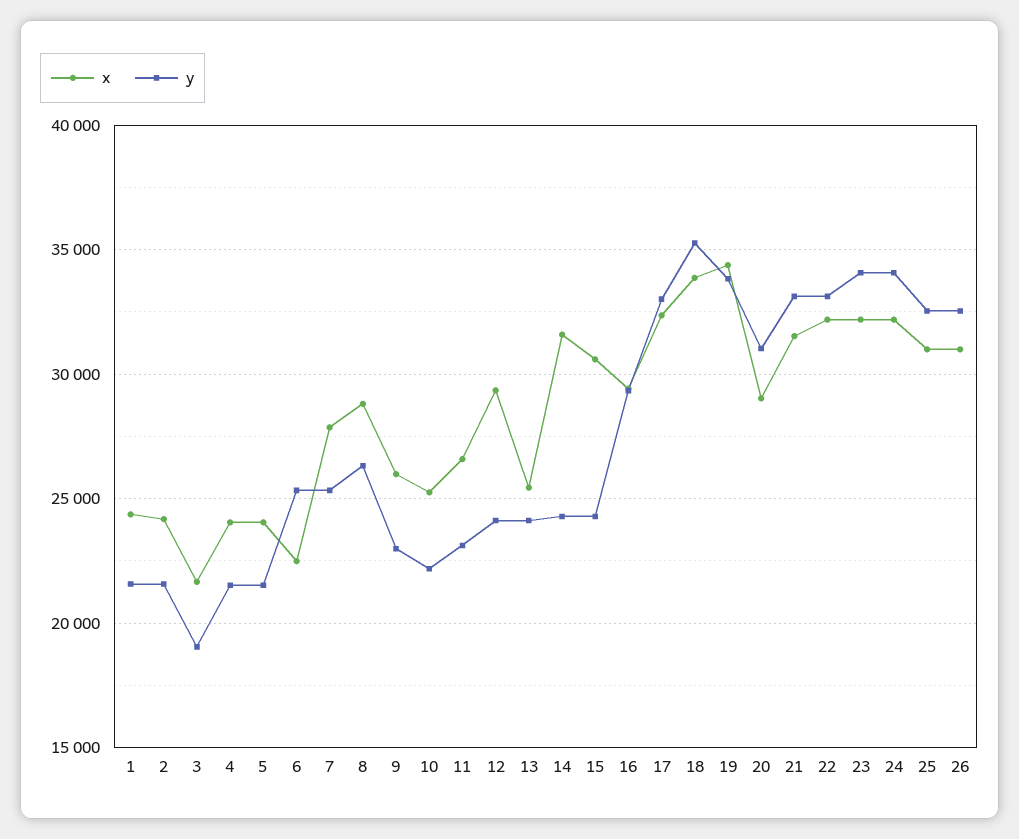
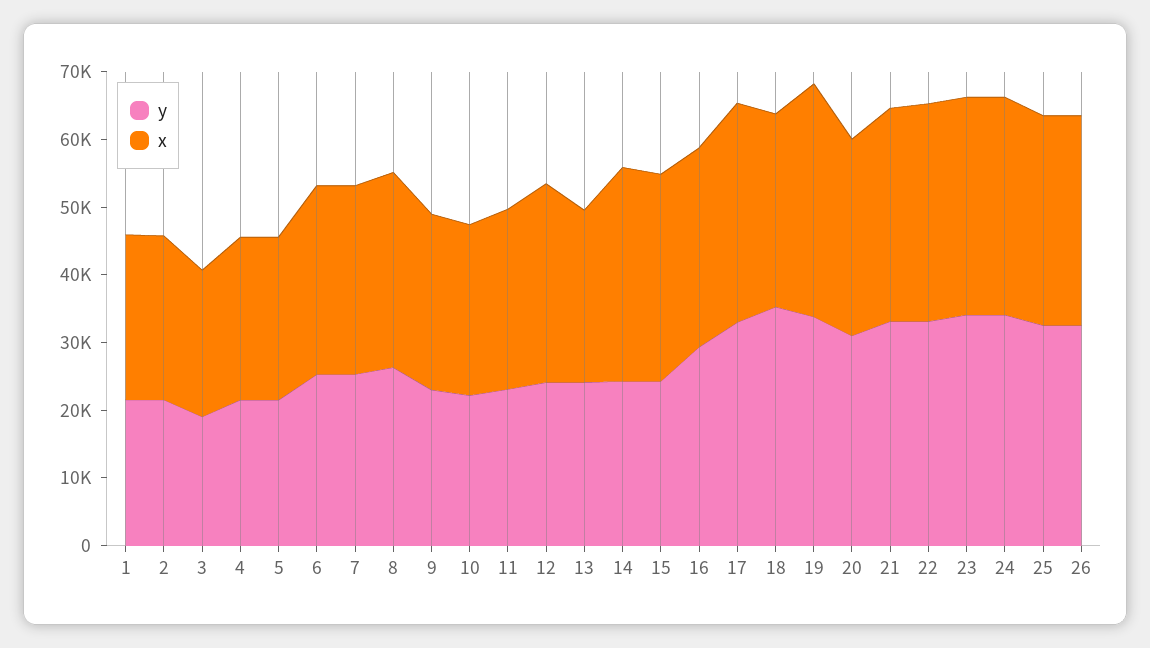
x, 6: 22500 -> 28000
x, 18: 34000 -> 28000

